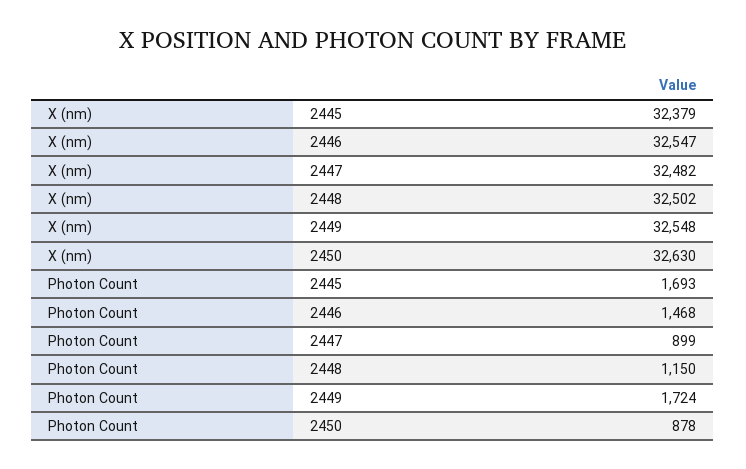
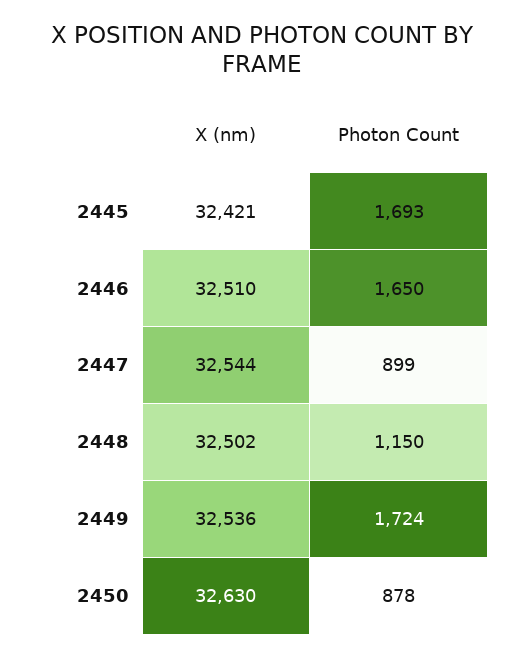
X (nm), 2445: 32379 -> 32421
X (nm), 2446: 32547 -> 32510
X (nm), 2447: 32482 -> 32544
X (nm), 2449: 32548 -> 32536
Photon Count, 2446: 1468 -> 1650

